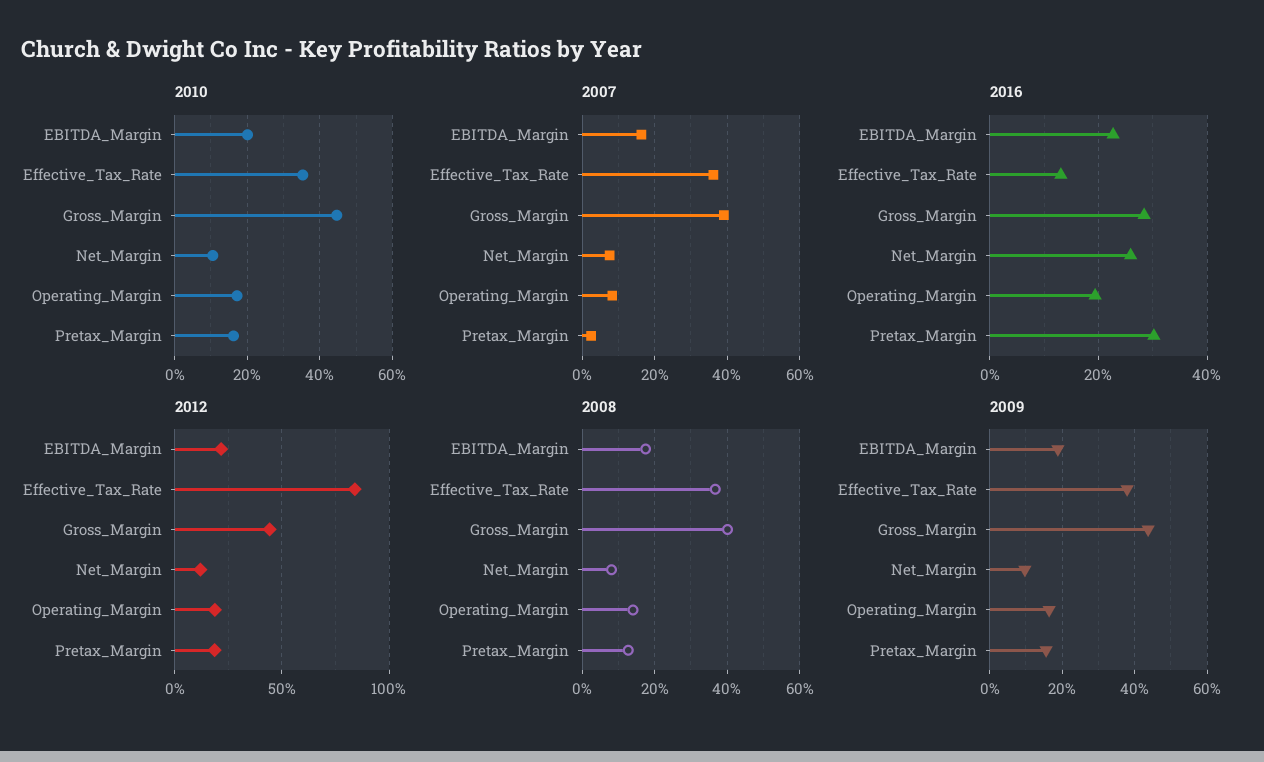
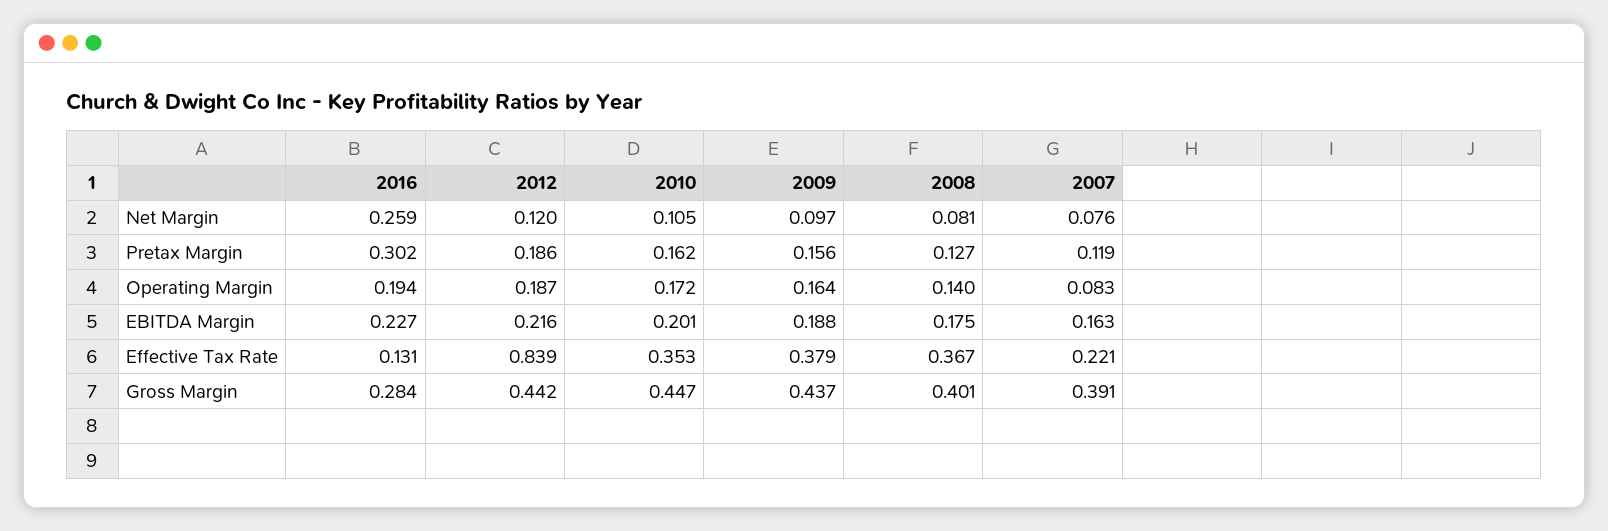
2007, Effective_Tax_Rate: 0.36 -> 0.221
2007, Pretax_Margin: 0.02 -> 0.119

